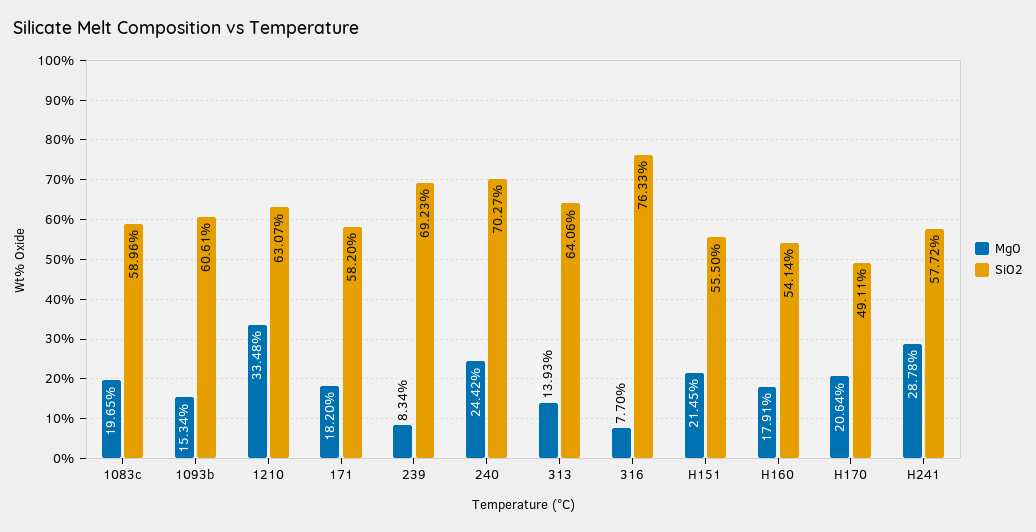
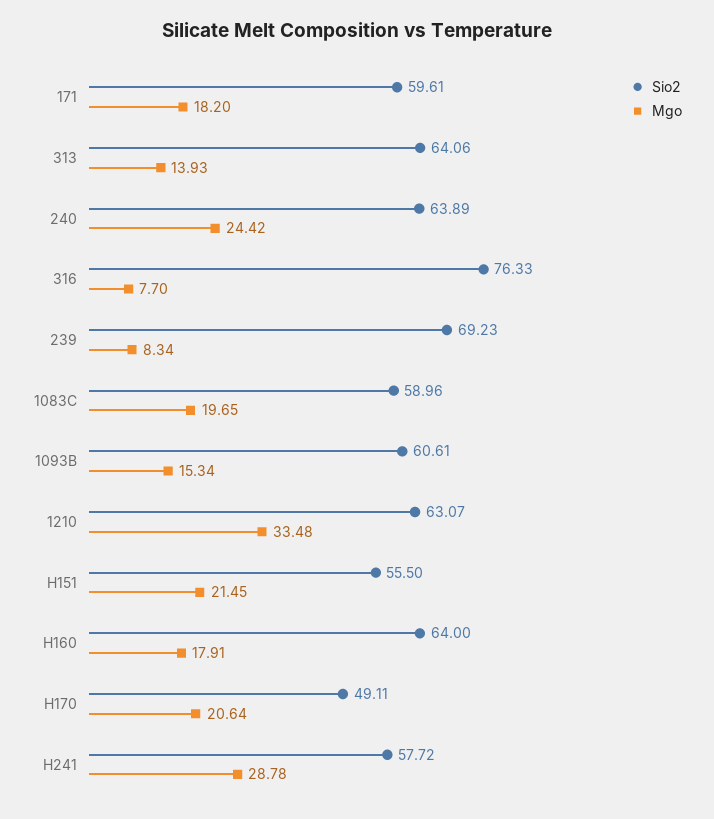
SiO2, 171: 58.2 -> 59.61
SiO2, 240: 70.27 -> 63.89
SiO2, H160: 54.14 -> 64

